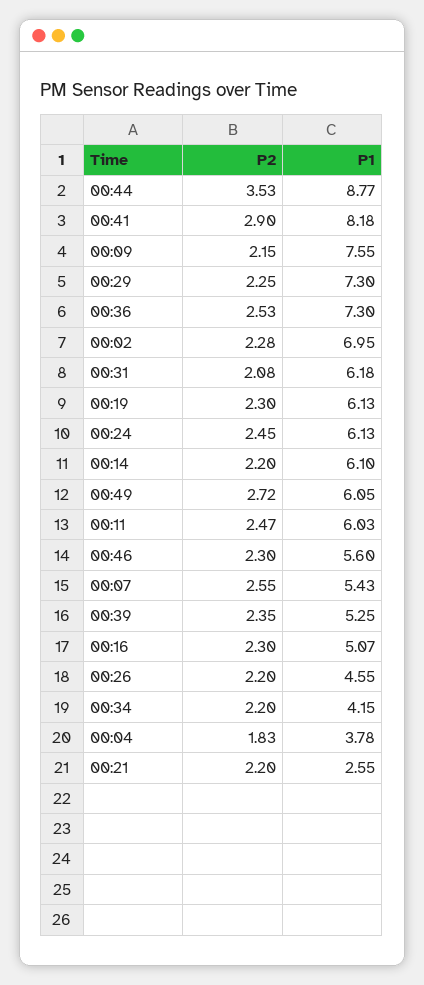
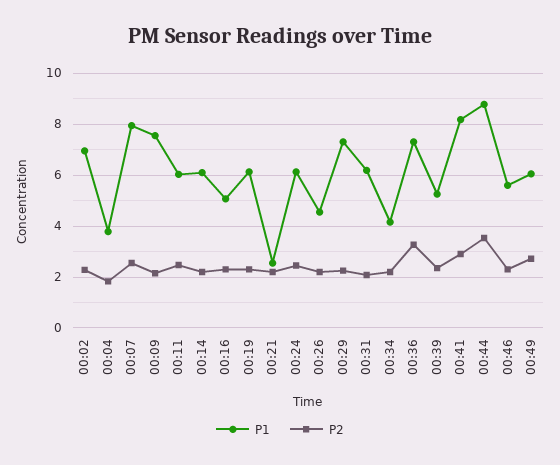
P2, 00:36: 2.53 -> 3.25
P1, 00:07: 5.43 -> 8

